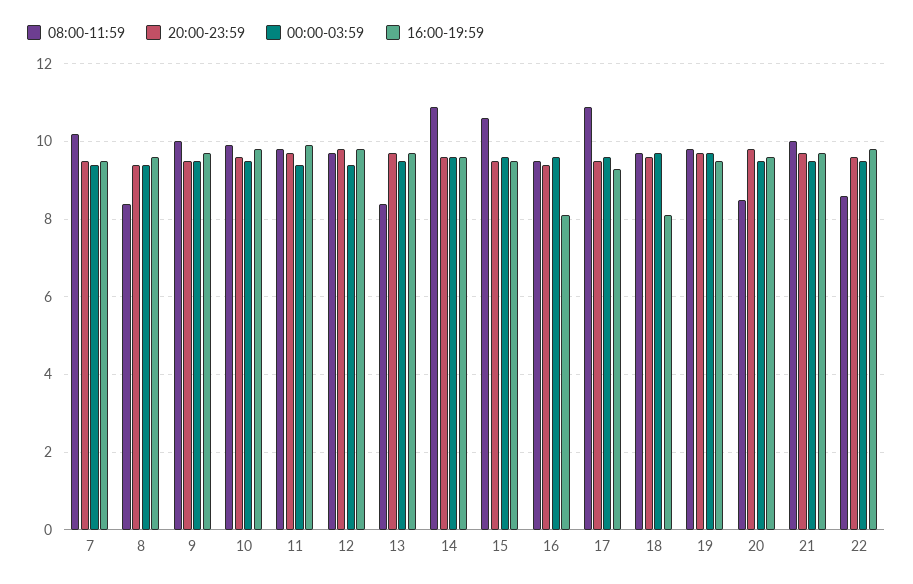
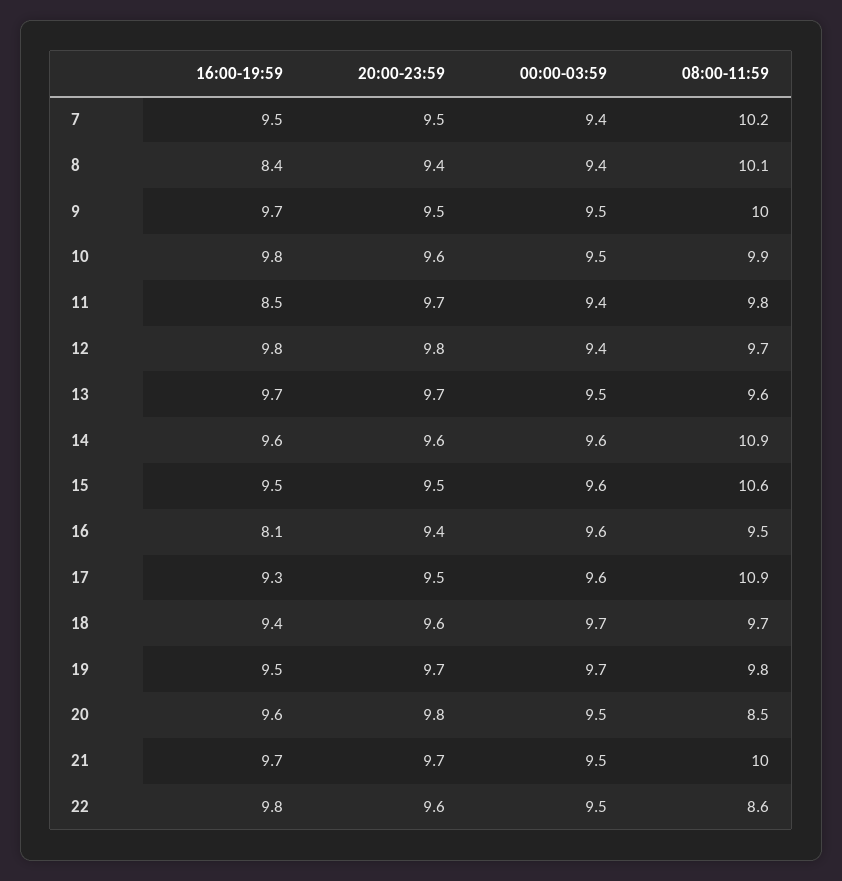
08:00-11:59, 8: 8.5 -> 10.1
16:00-19:59, 8: 9.5 -> 8.4
16:00-19:59, 11: 10 -> 8.5
08:00-11:59, 13: 8.5 -> 9.6
16:00-19:59, 18: 8 -> 9.4

